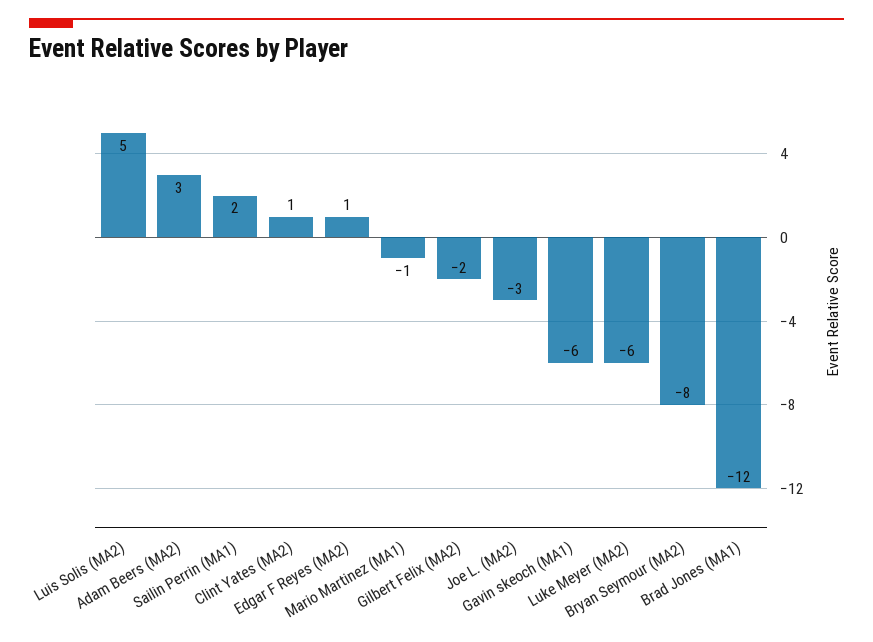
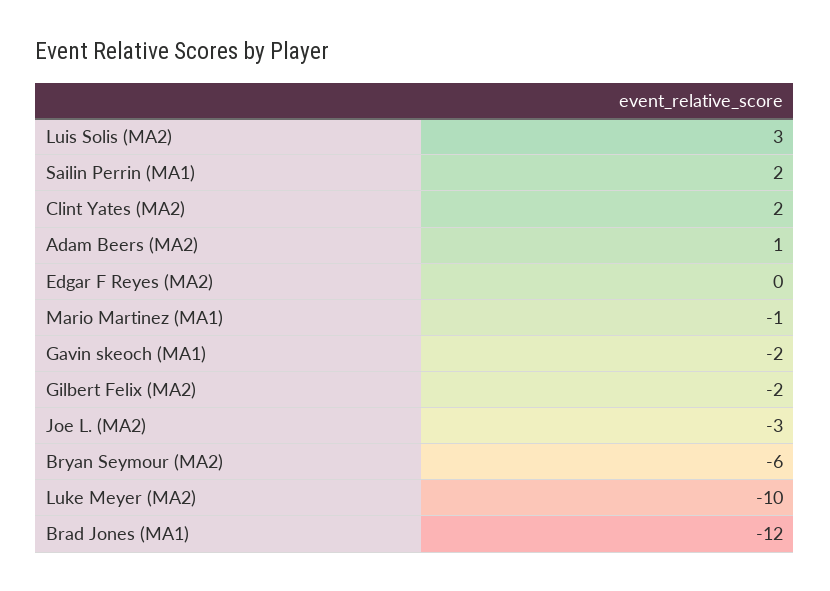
Luis Solis (MA2): 5 -> 3
Adam Beers (MA2): 3 -> 1
Clint Yates (MA2): 1 -> 2
Edgar F Reyes (MA2): 1 -> 0
Gavin skeoch (MA1): -6 -> -2
Luke Meyer (MA2): -6 -> -10
Bryan Seymour (MA2): -8 -> -6

